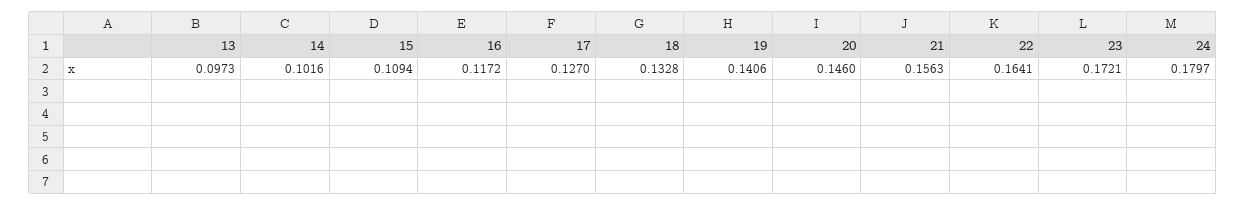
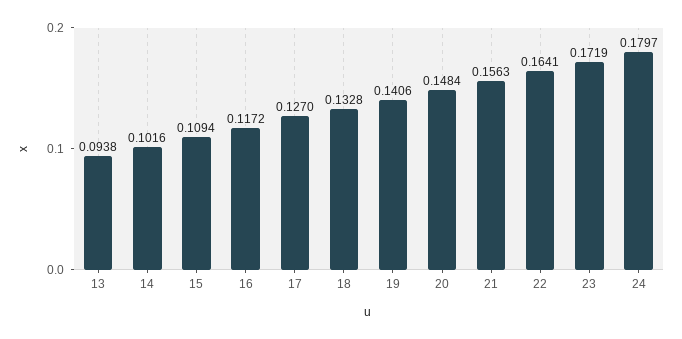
13: 0.0973 -> 0.0938
20: 0.146 -> 0.1484
23: 0.1721 -> 0.1719

